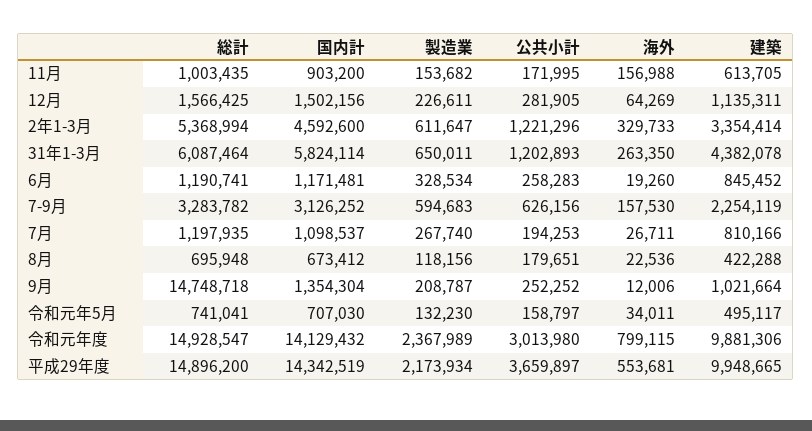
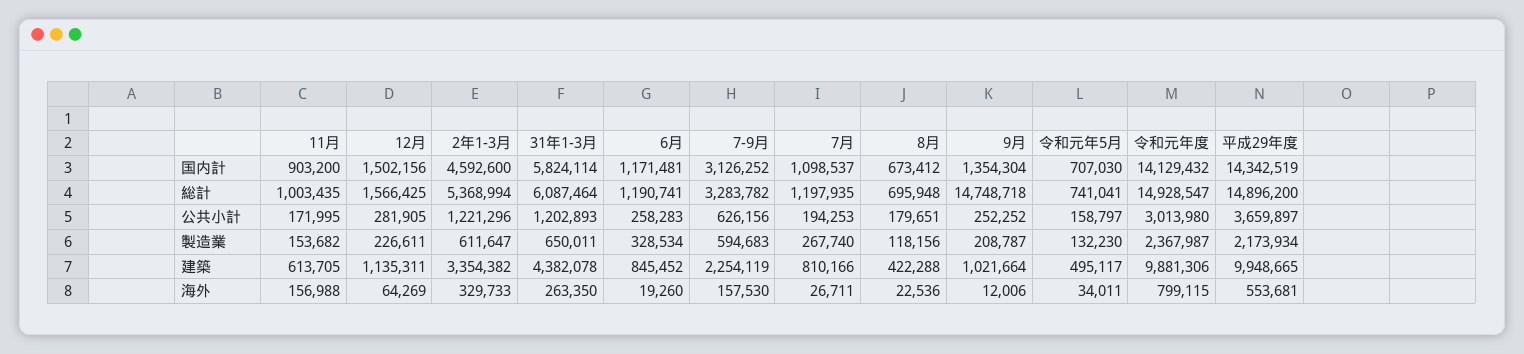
建築, 2年1-3月: 3354414 -> 3354382
製造業, 令和元年度: 2367989 -> 2367987

